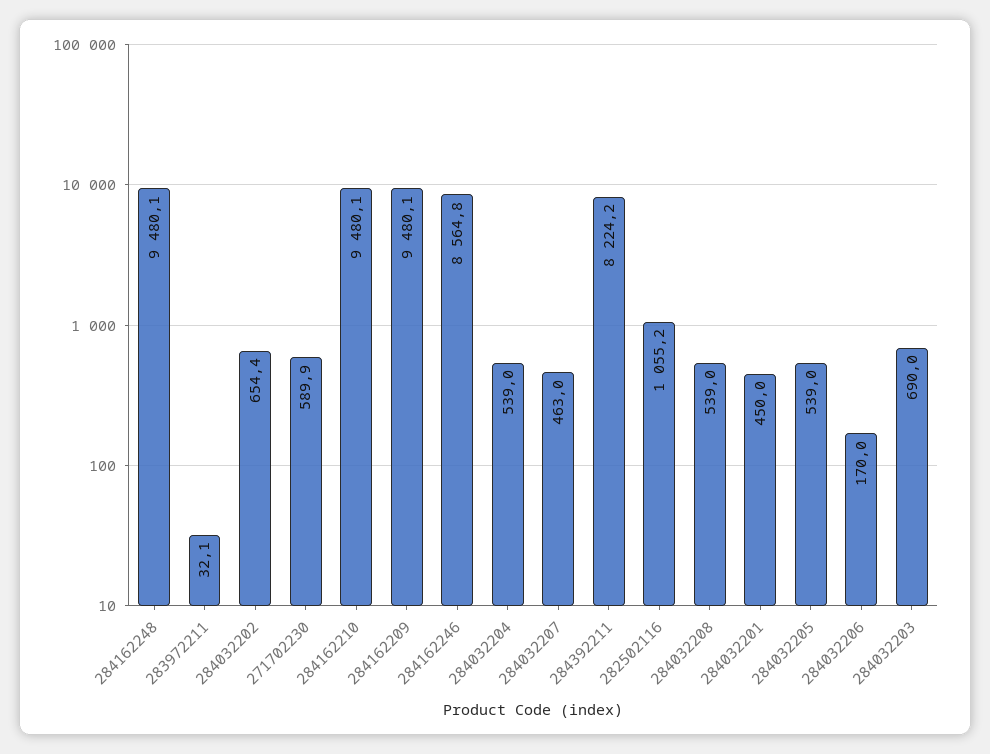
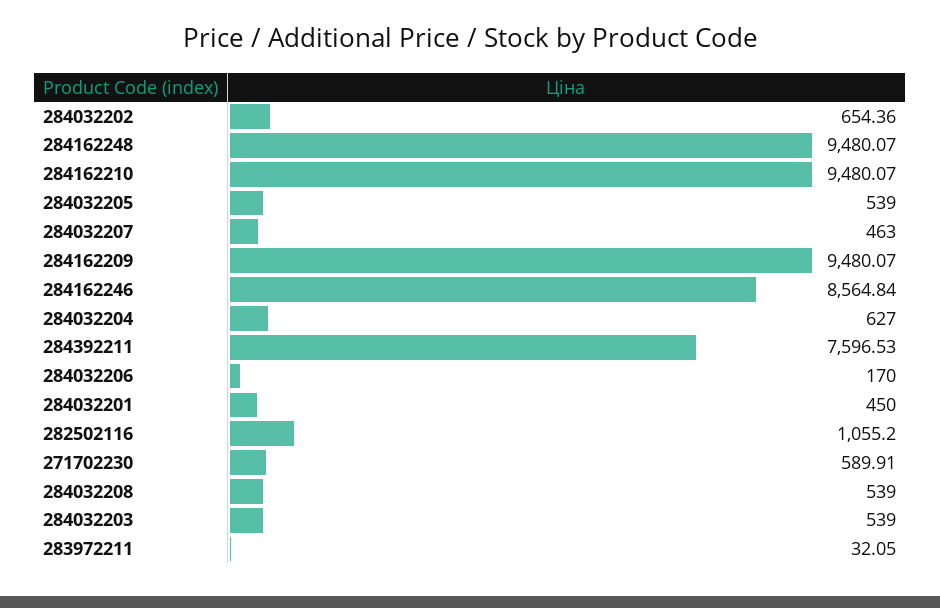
284032204: 539 -> 627
284392211: 8224.2 -> 7596.53
284032203: 690 -> 539

